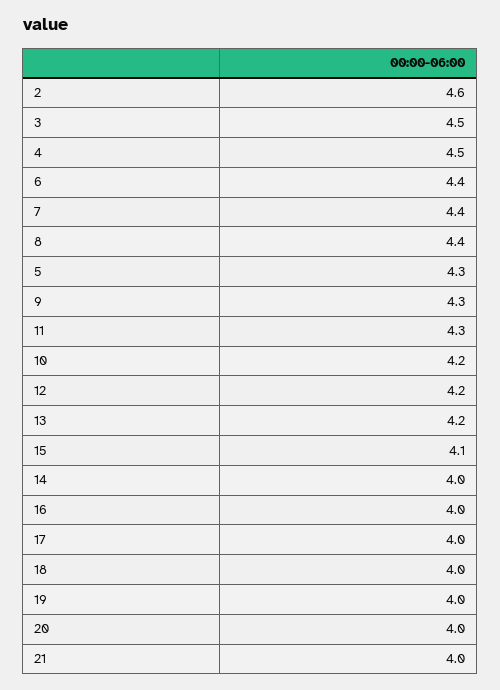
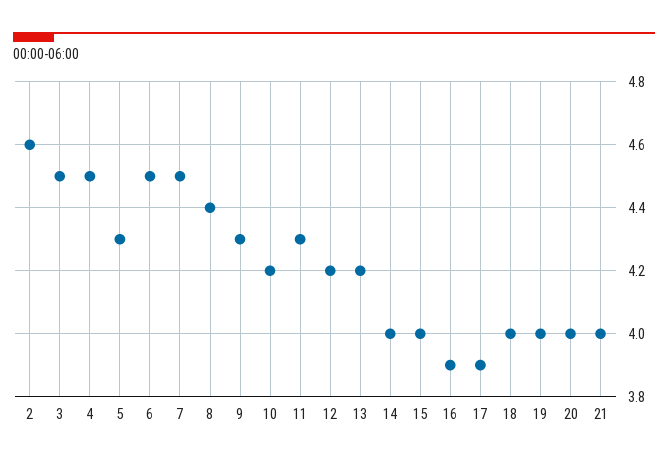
6: 4.4 -> 4.5
7: 4.4 -> 4.5
15: 4.1 -> 4
16: 4 -> 3.9
17: 4 -> 3.9

